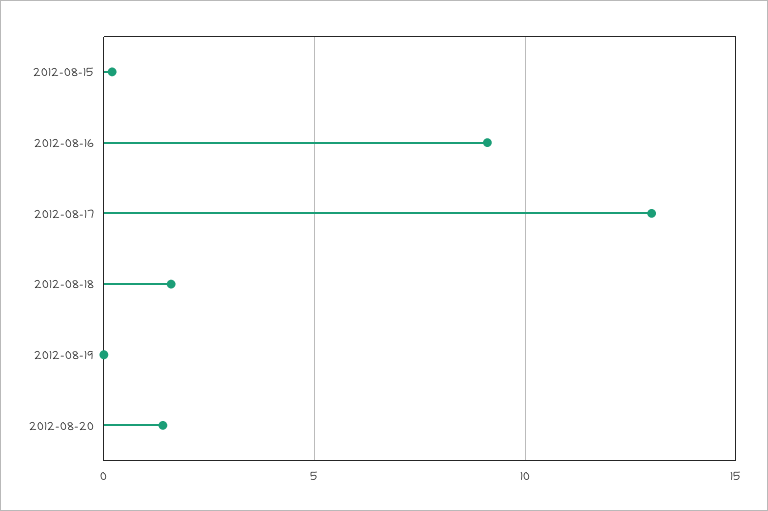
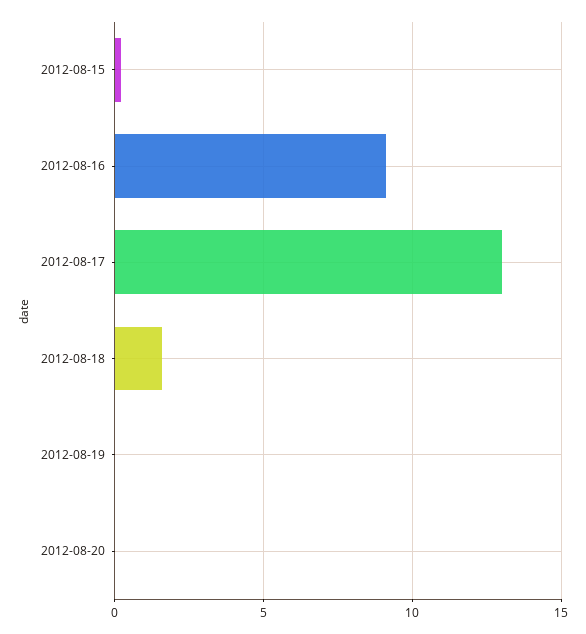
2012-08-20: 1.5 -> 0

